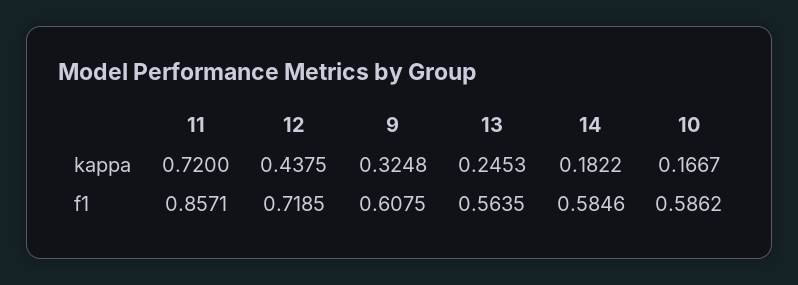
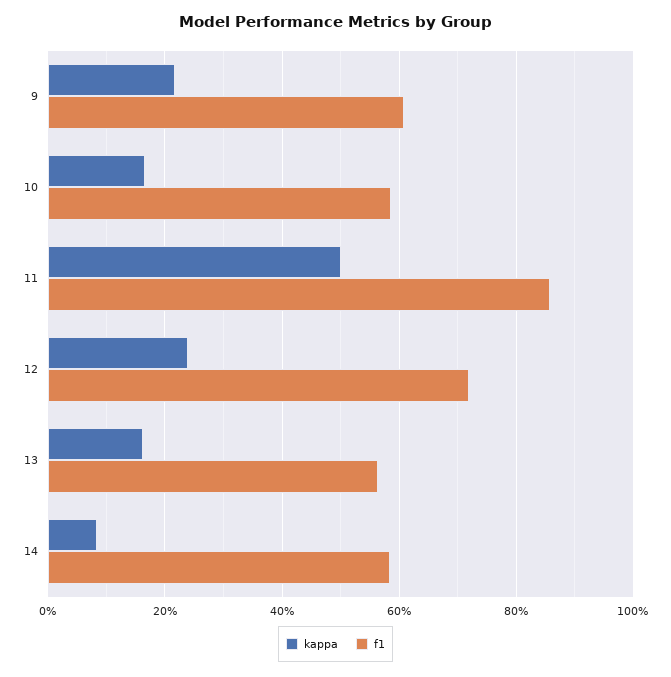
kappa, 11: 0.72 -> 0.5
kappa, 12: 0.4375 -> 0.24
kappa, 9: 0.3248 -> 0.22
kappa, 13: 0.2453 -> 0.16
kappa, 14: 0.1822 -> 0.08

